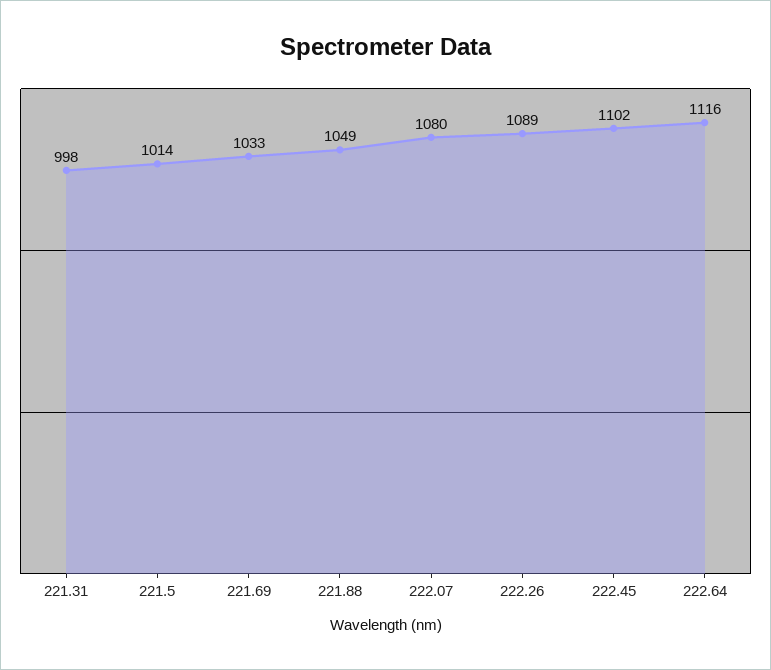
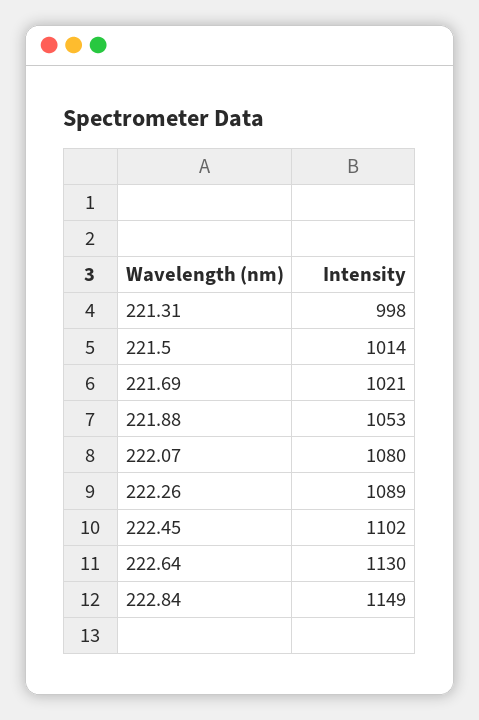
221.69: 1033 -> 1021
221.88: 1049 -> 1053
222.64: 1116 -> 1130
222.84: none -> 1149

